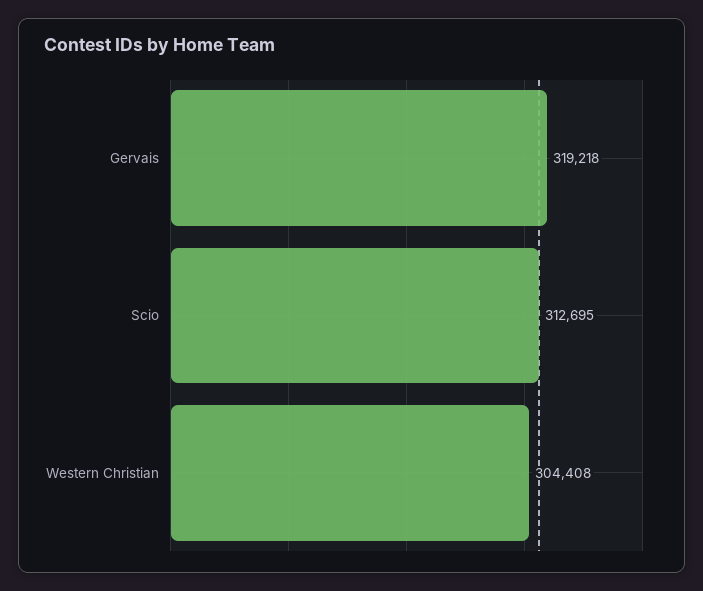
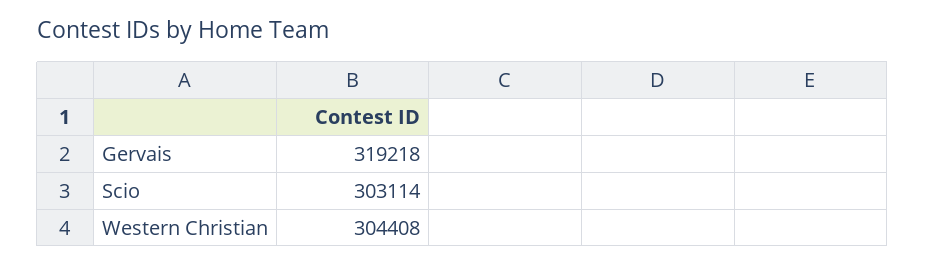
Scio: 312695 -> 303114

